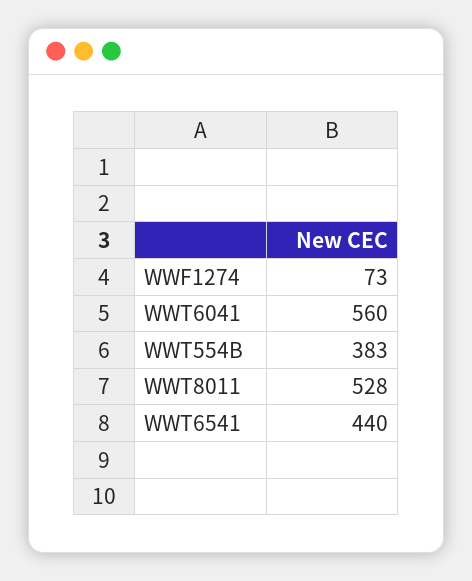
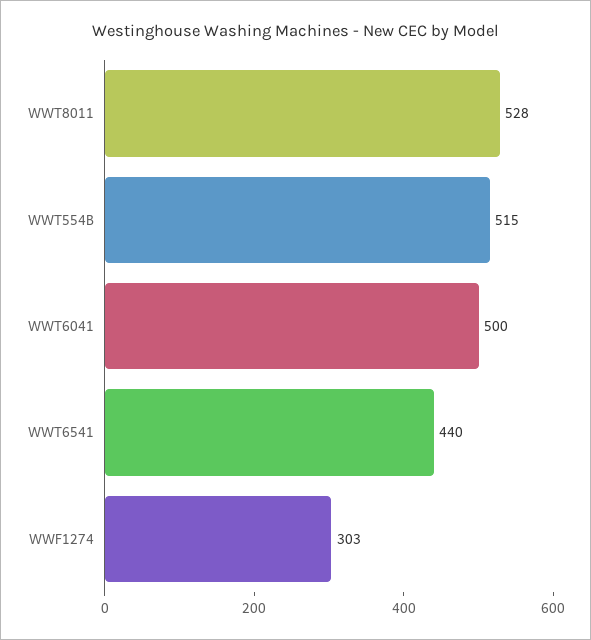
WWF1274: 73 -> 303
WWT6041: 560 -> 500
WWT554B: 383 -> 515

